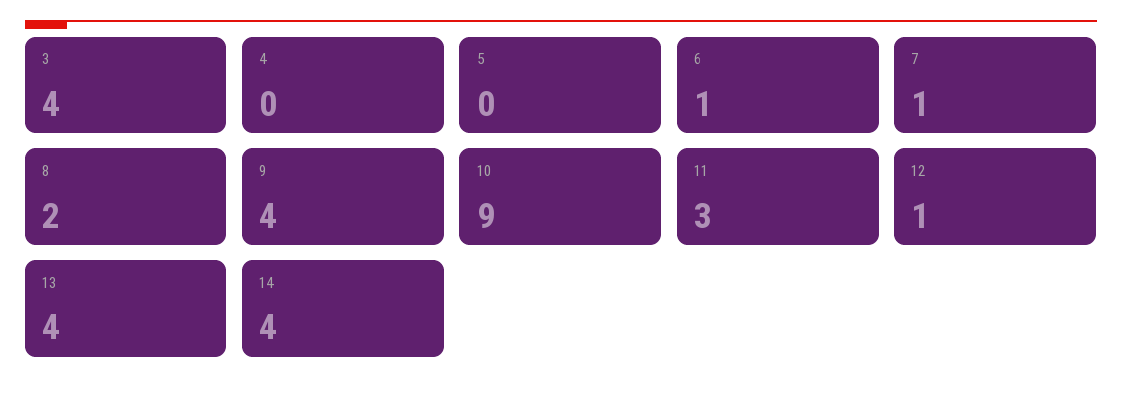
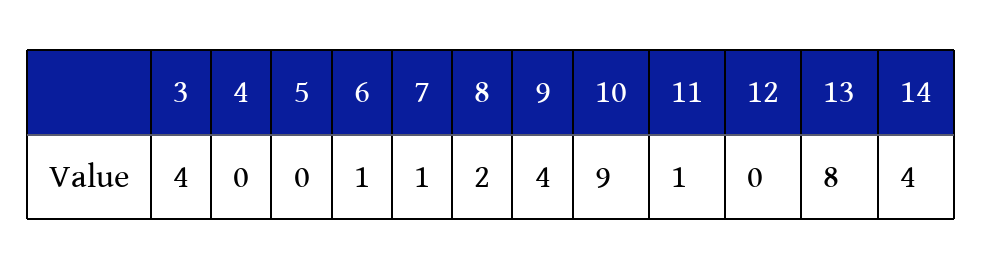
11: 3 -> 1
12: 1 -> 0
13: 4 -> 8

